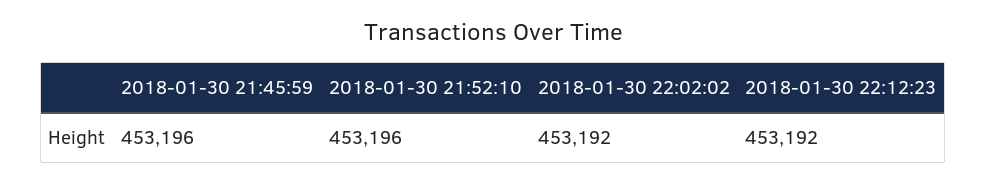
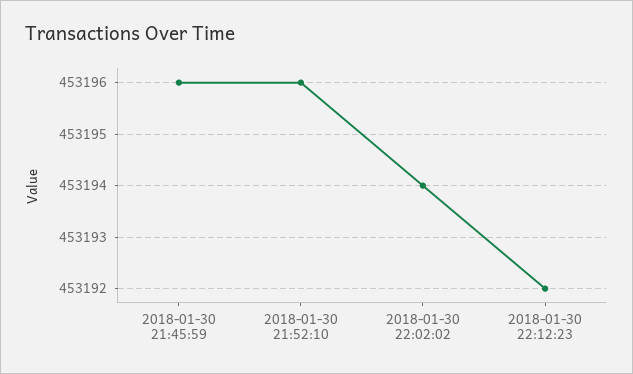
2018-01-30 22:02:02: 453192 -> 453194

